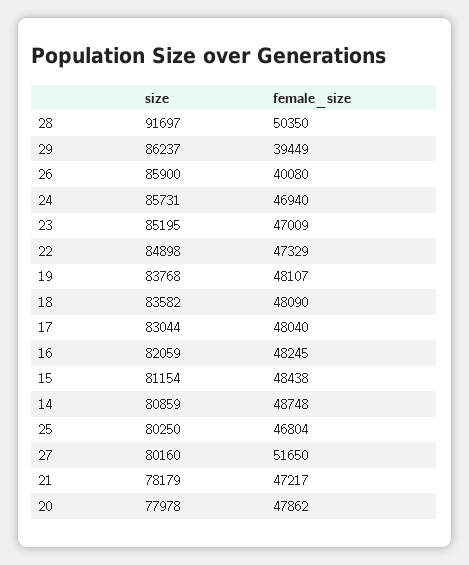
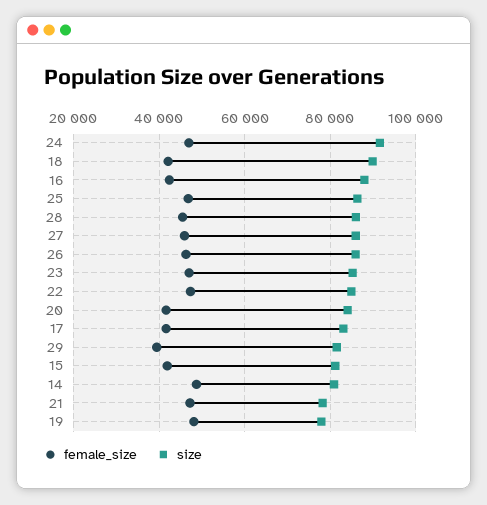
size, 28: 91697 -> 86000
female_size, 28: 50350 -> 46000
size, 29: 86237 -> 82000
female_size, 26: 40080 -> 46000
size, 24: 85731 -> 92000
size, 19: 83768 -> 78000
size, 18: 83582 -> 90000
female_size, 18: 48090 -> 42000
female_size, 17: 48040 -> 42000
size, 16: 82059 -> 88000
female_size, 16: 48245 -> 42000
female_size, 15: 48438 -> 42000
size, 25: 80250 -> 86000
size, 27: 80160 -> 86000
female_size, 27: 51650 -> 46000
size, 20: 77978 -> 84000
female_size, 20: 47862 -> 42000

